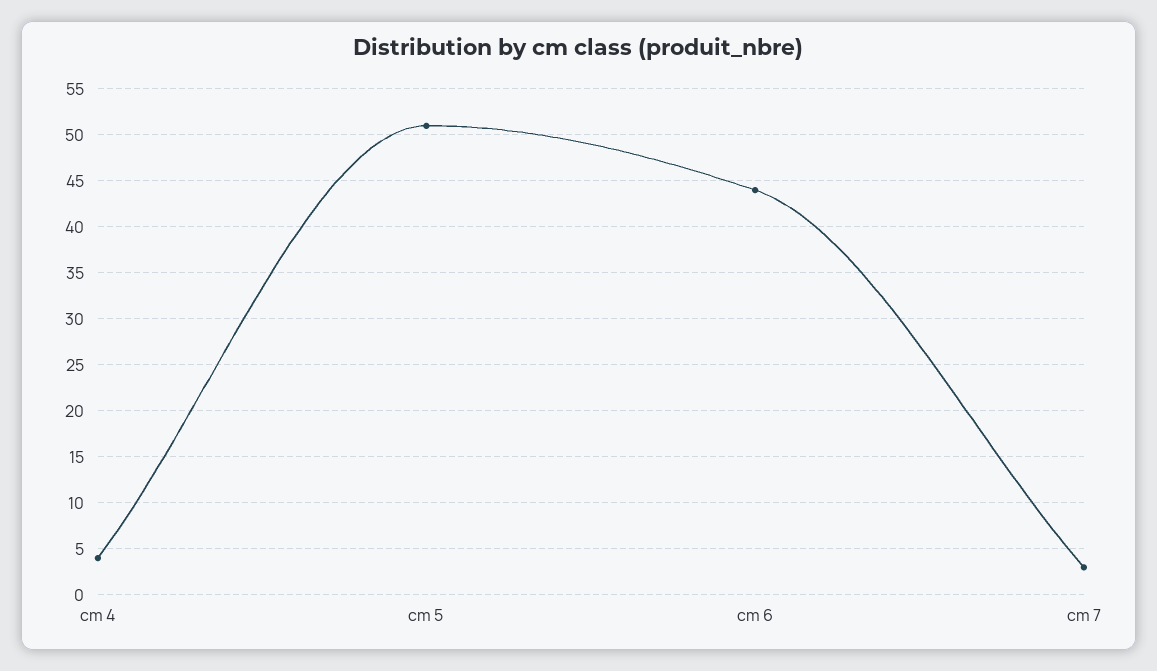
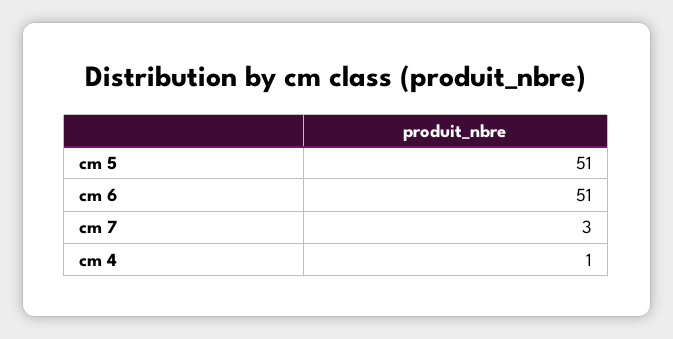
cm 4: 4 -> 1
cm 6: 44 -> 51

